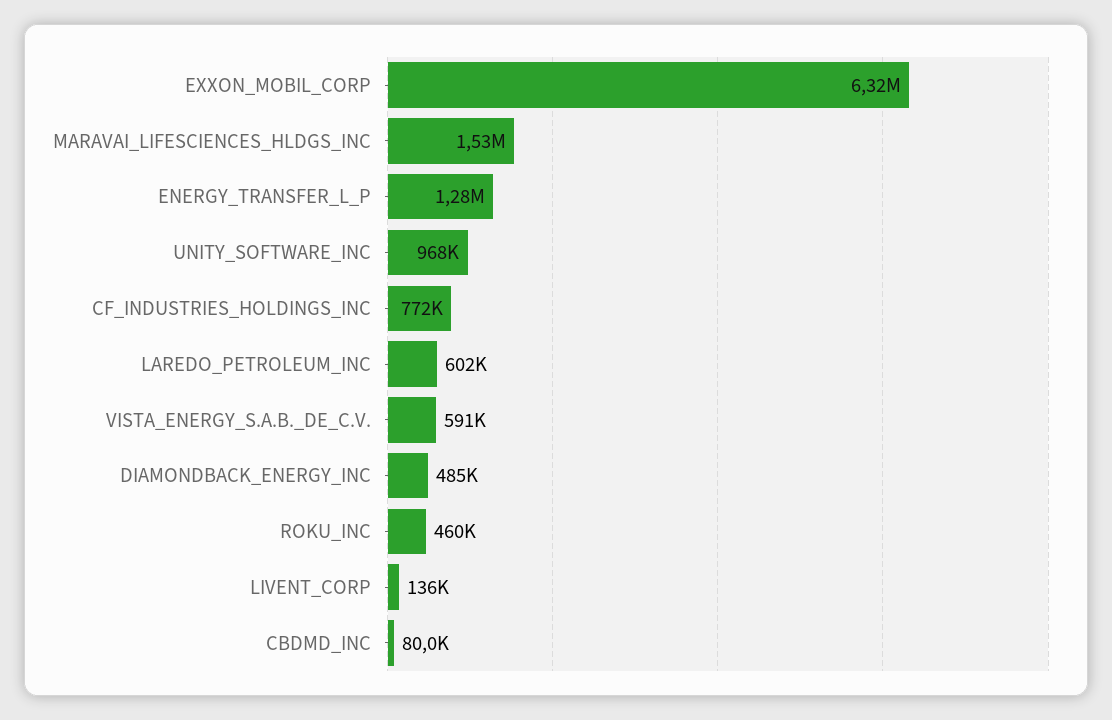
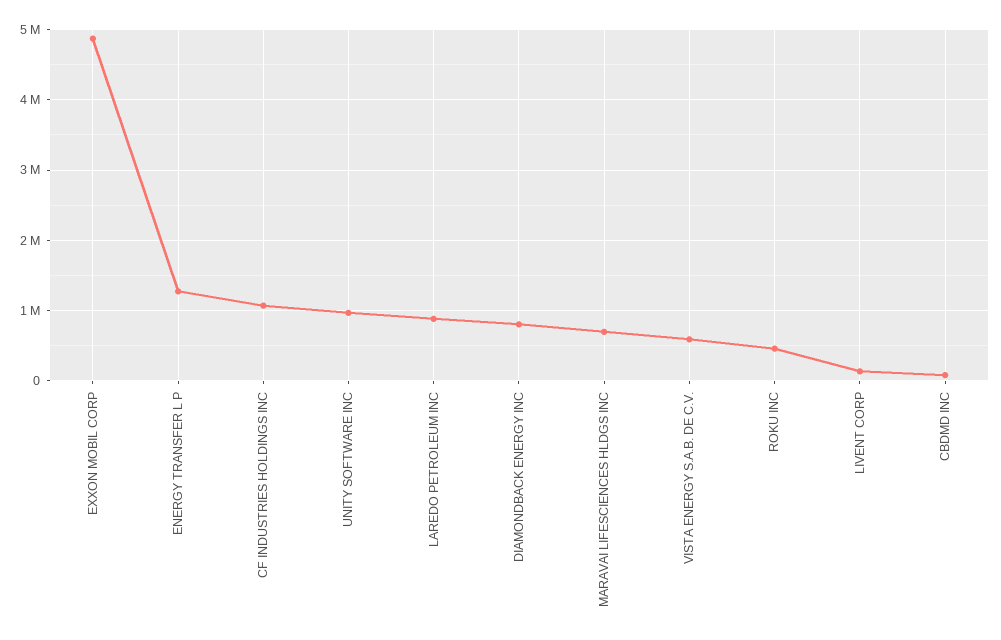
EXXON_MOBIL_CORP: 6320000 -> 4900000
MARAVAI_LIFESCIENCES_HLDGS_INC: 1530000 -> 700000
CF_INDUSTRIES_HOLDINGS_INC: 772000 -> 1100000
LAREDO_PETROLEUM_INC: 602000 -> 900000
DIAMONDBACK_ENERGY_INC: 485000 -> 800000

